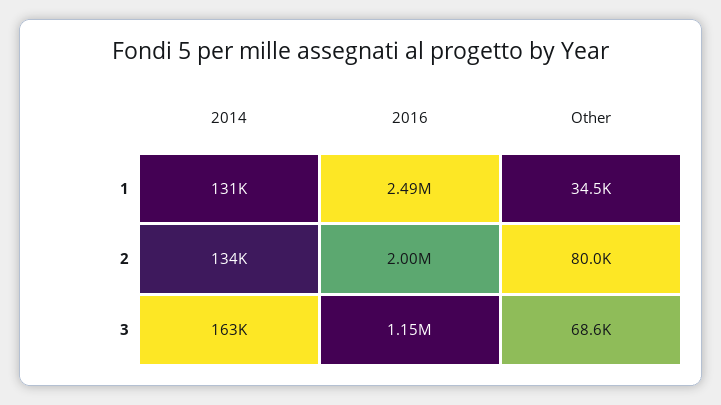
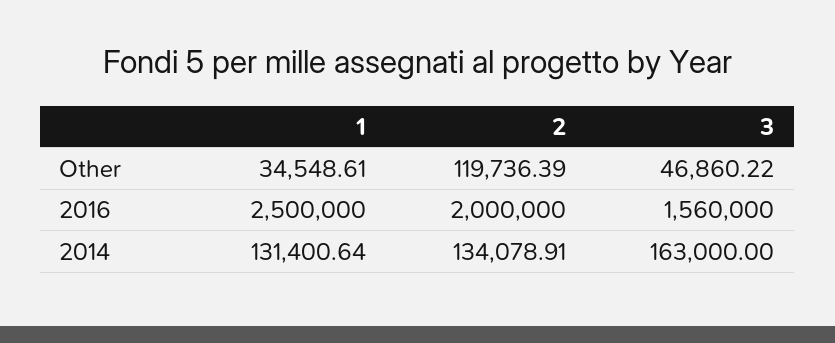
2016, 1: 2490000 -> 2500000
Other, 2: 80000 -> 119736.39
2016, 3: 1150000 -> 1560000
Other, 3: 68600 -> 46860.22

